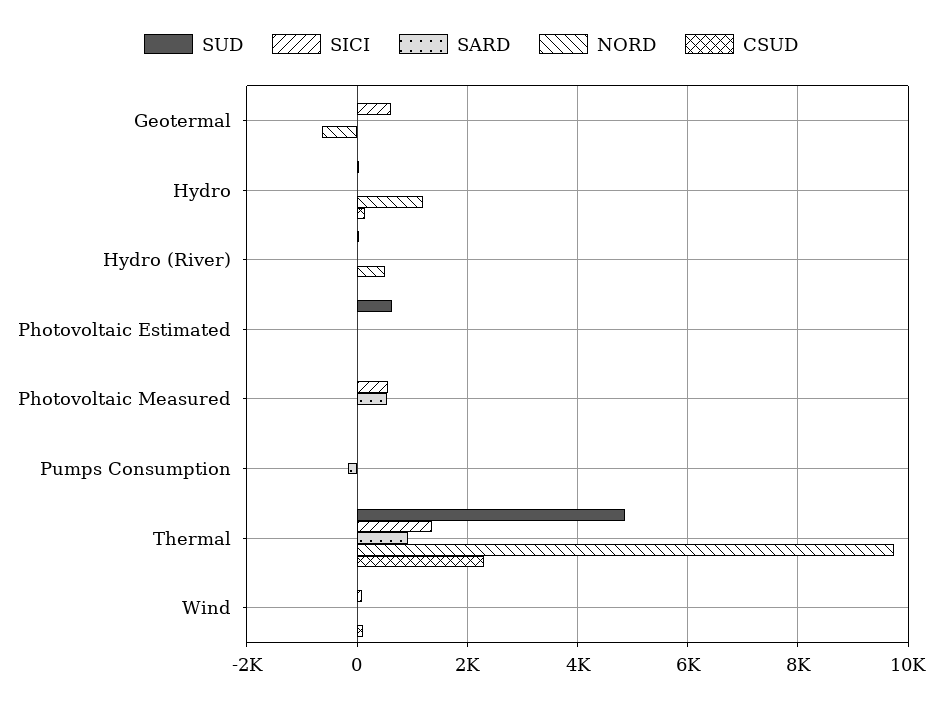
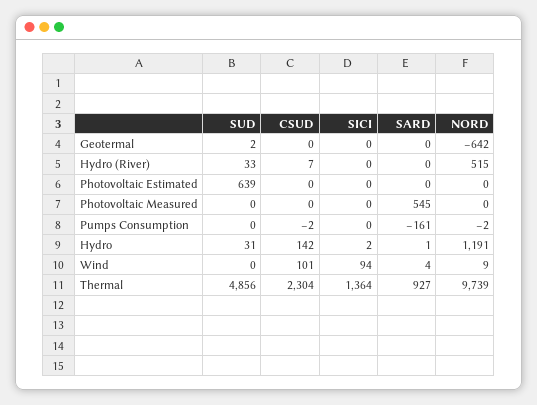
SICI, Geotermal: 600 -> 0
SICI, Photovoltaic Measured: 600 -> 0

